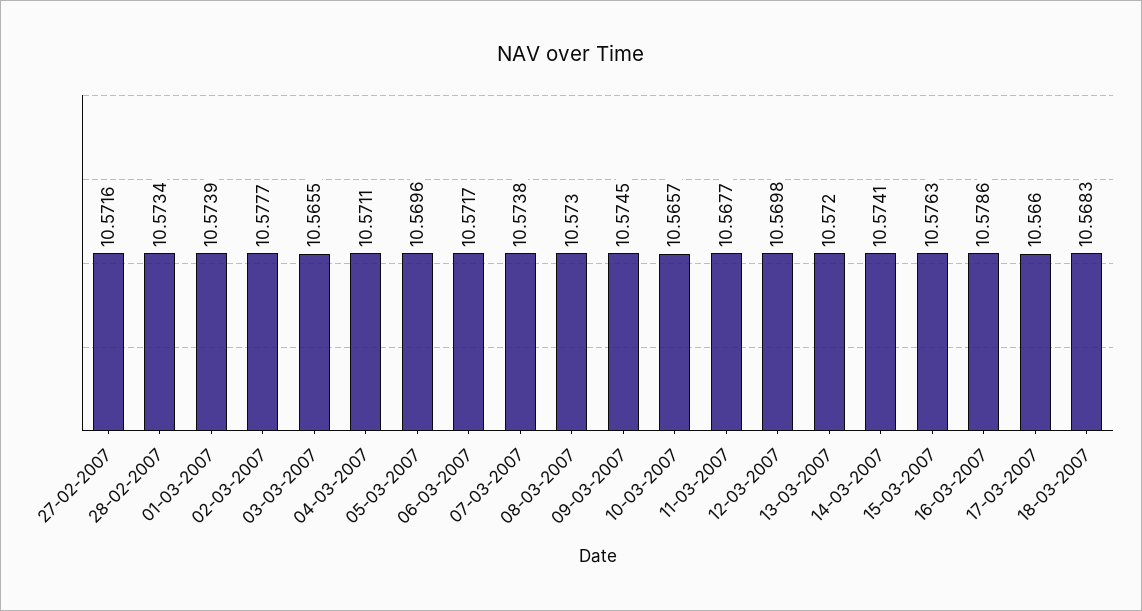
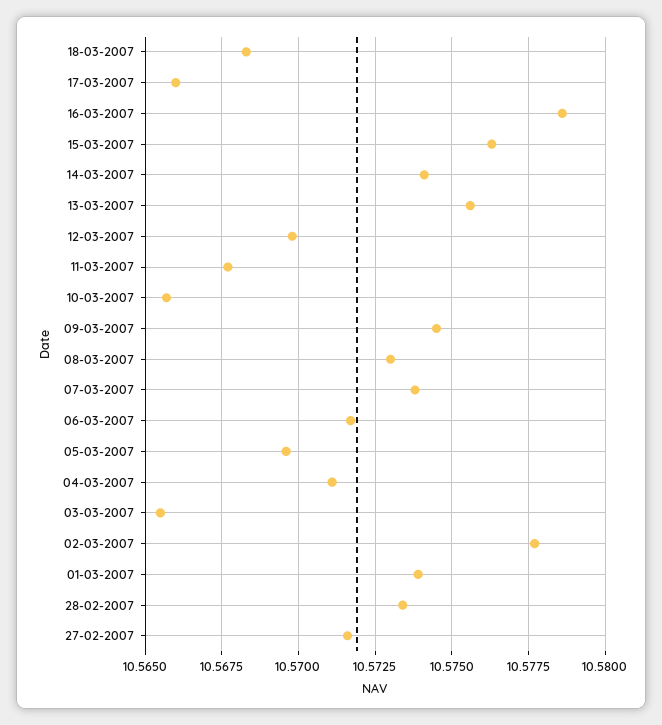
13-03-2007: 10.572 -> 10.5755

